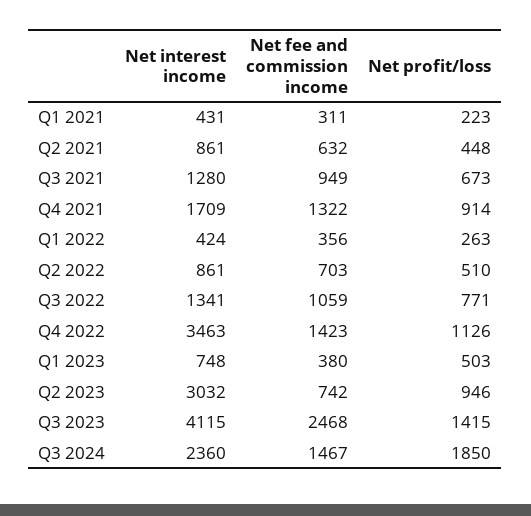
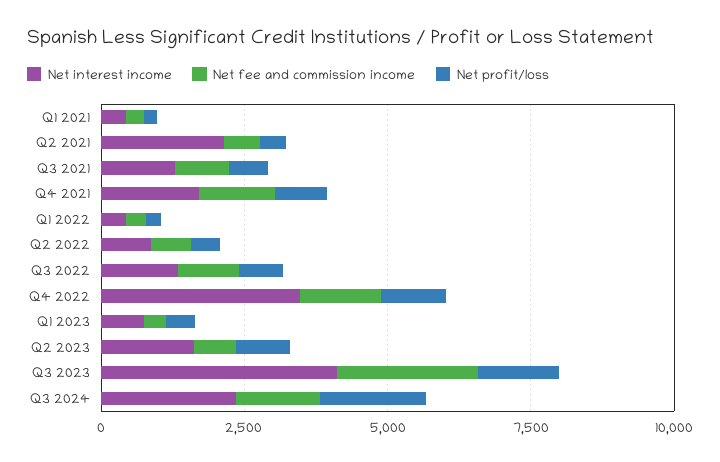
Net interest income, Q2 2021: 861 -> 2000
Net interest income, Q2 2023: 3032 -> 1500

